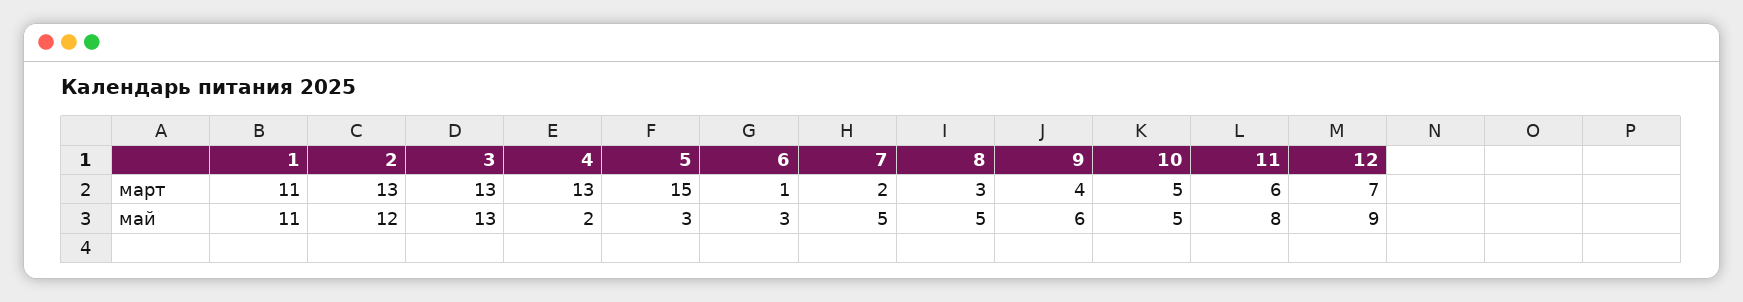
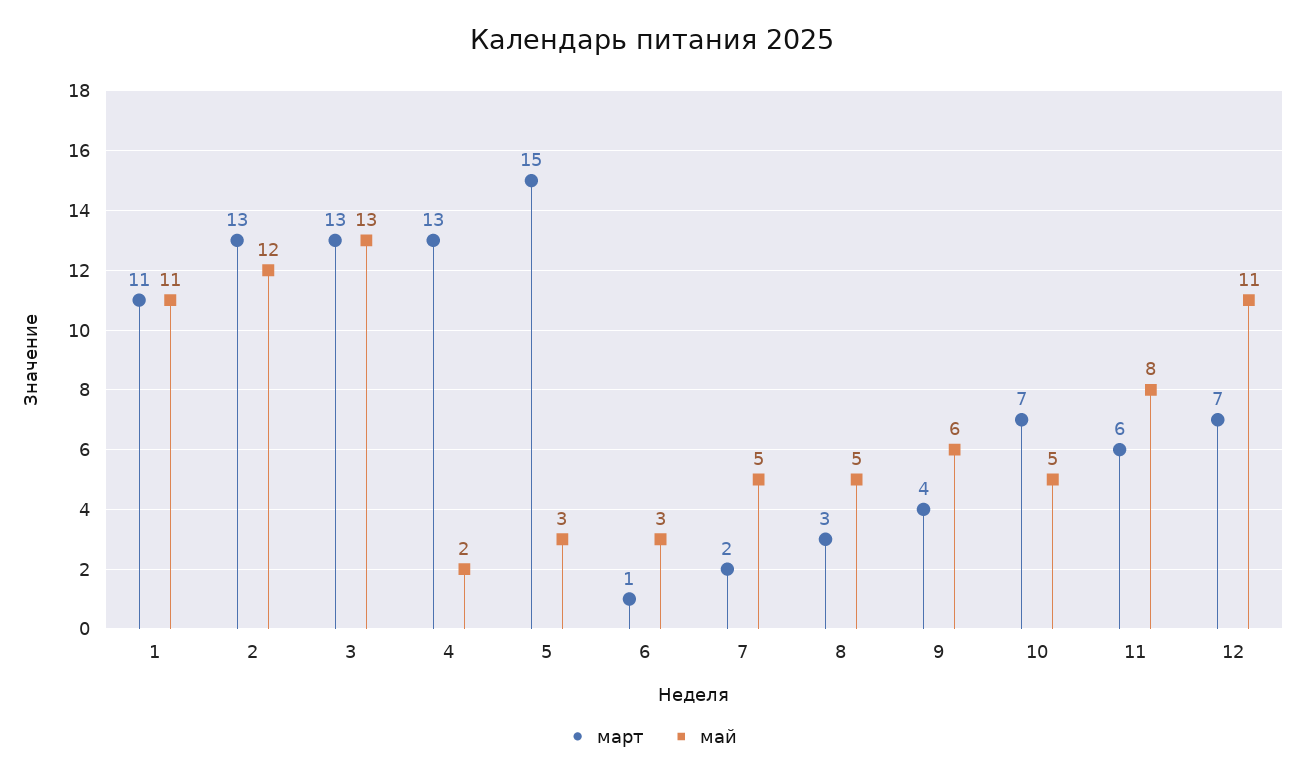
март, 10: 5 -> 7
май, 12: 9 -> 11

